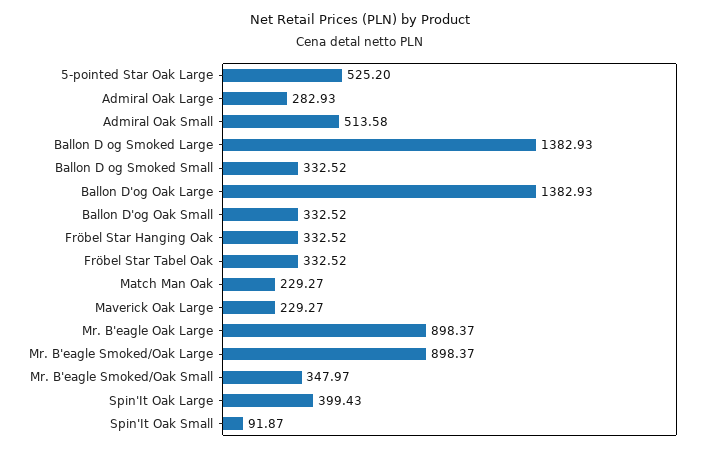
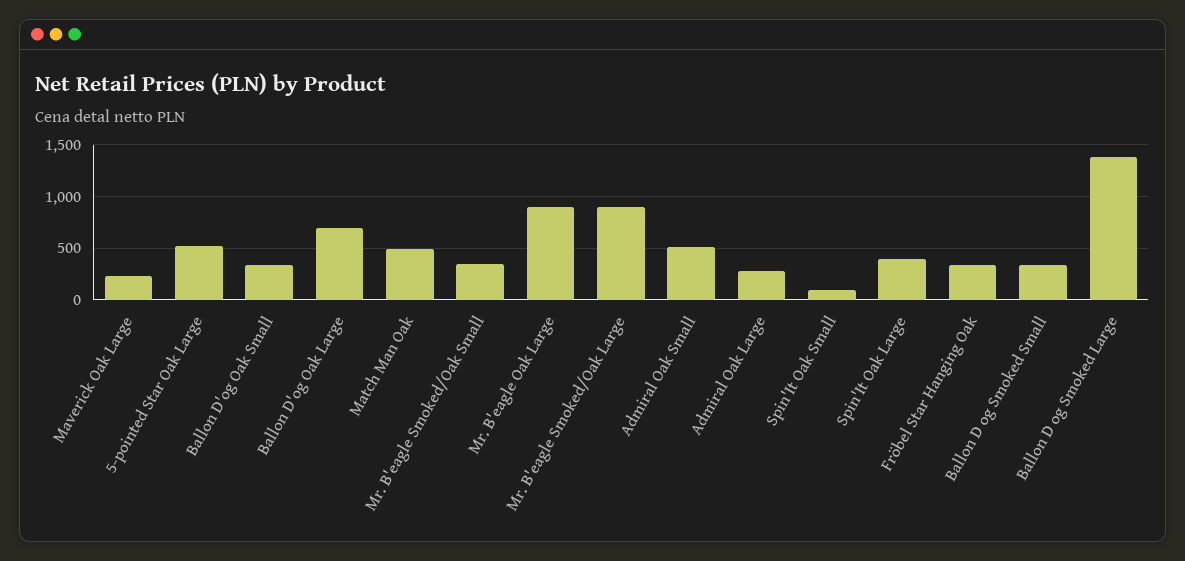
Ballon D'og Oak Large: 1382.93 -> 700
Fröbel Star Tabel Oak: 332.52 -> none
Match Man Oak: 229.27 -> 500

